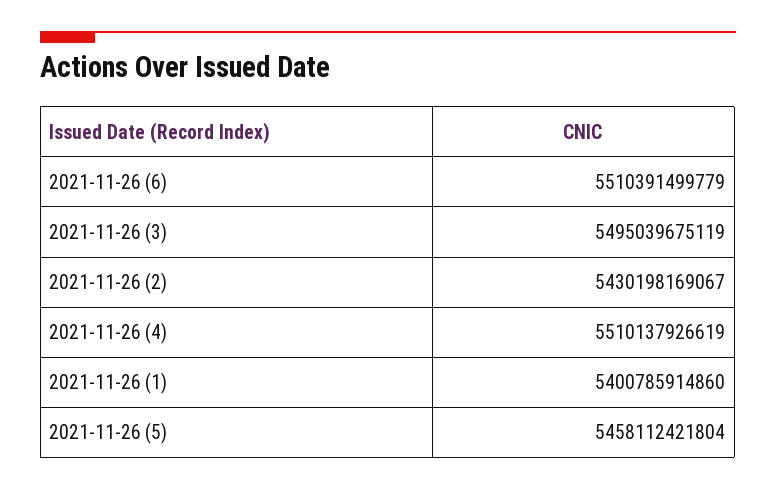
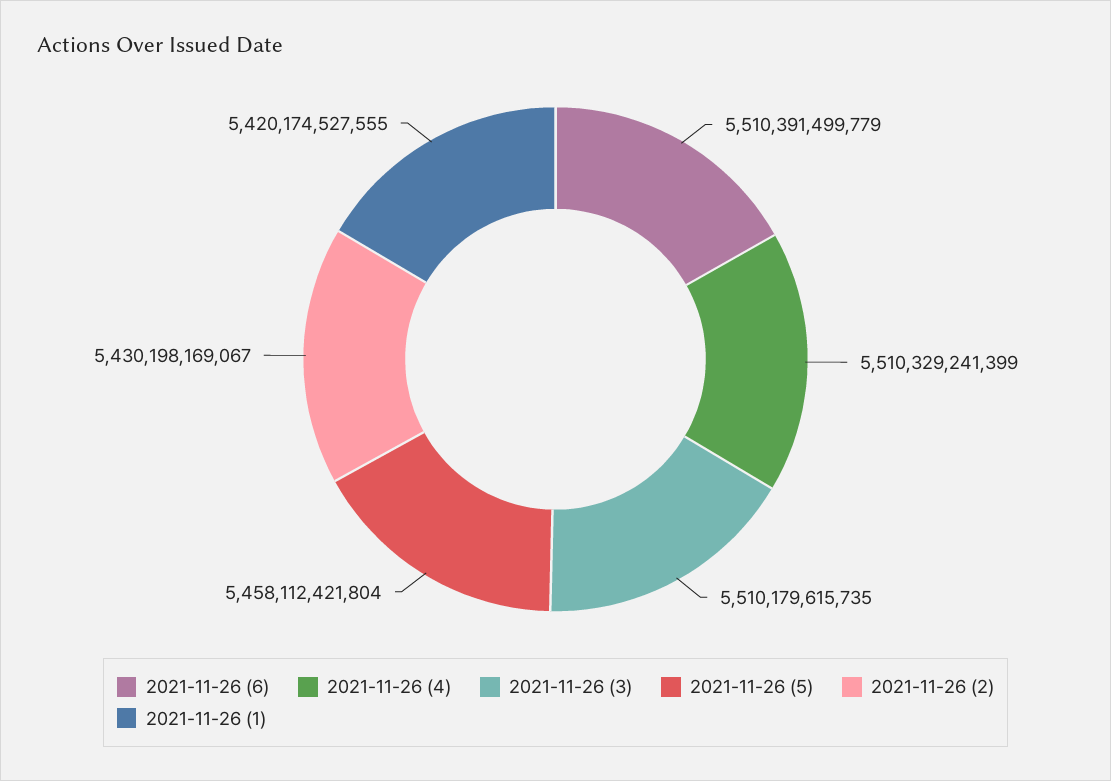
2021-11-26 (3): 5495039675119 -> 5510179615735
2021-11-26 (4): 5510137926619 -> 5510329241399
2021-11-26 (1): 5400785914860 -> 5420174527555

